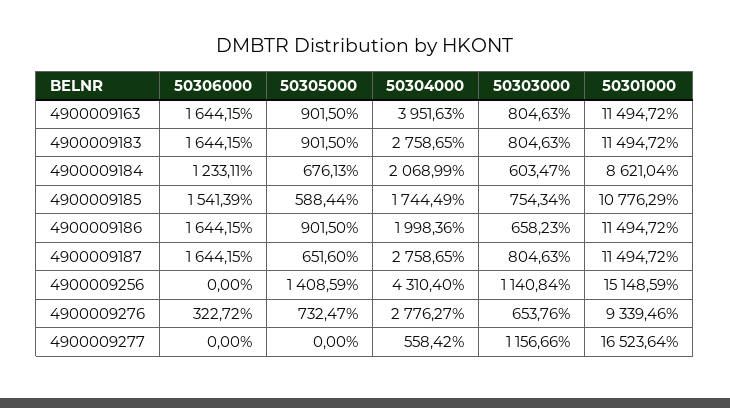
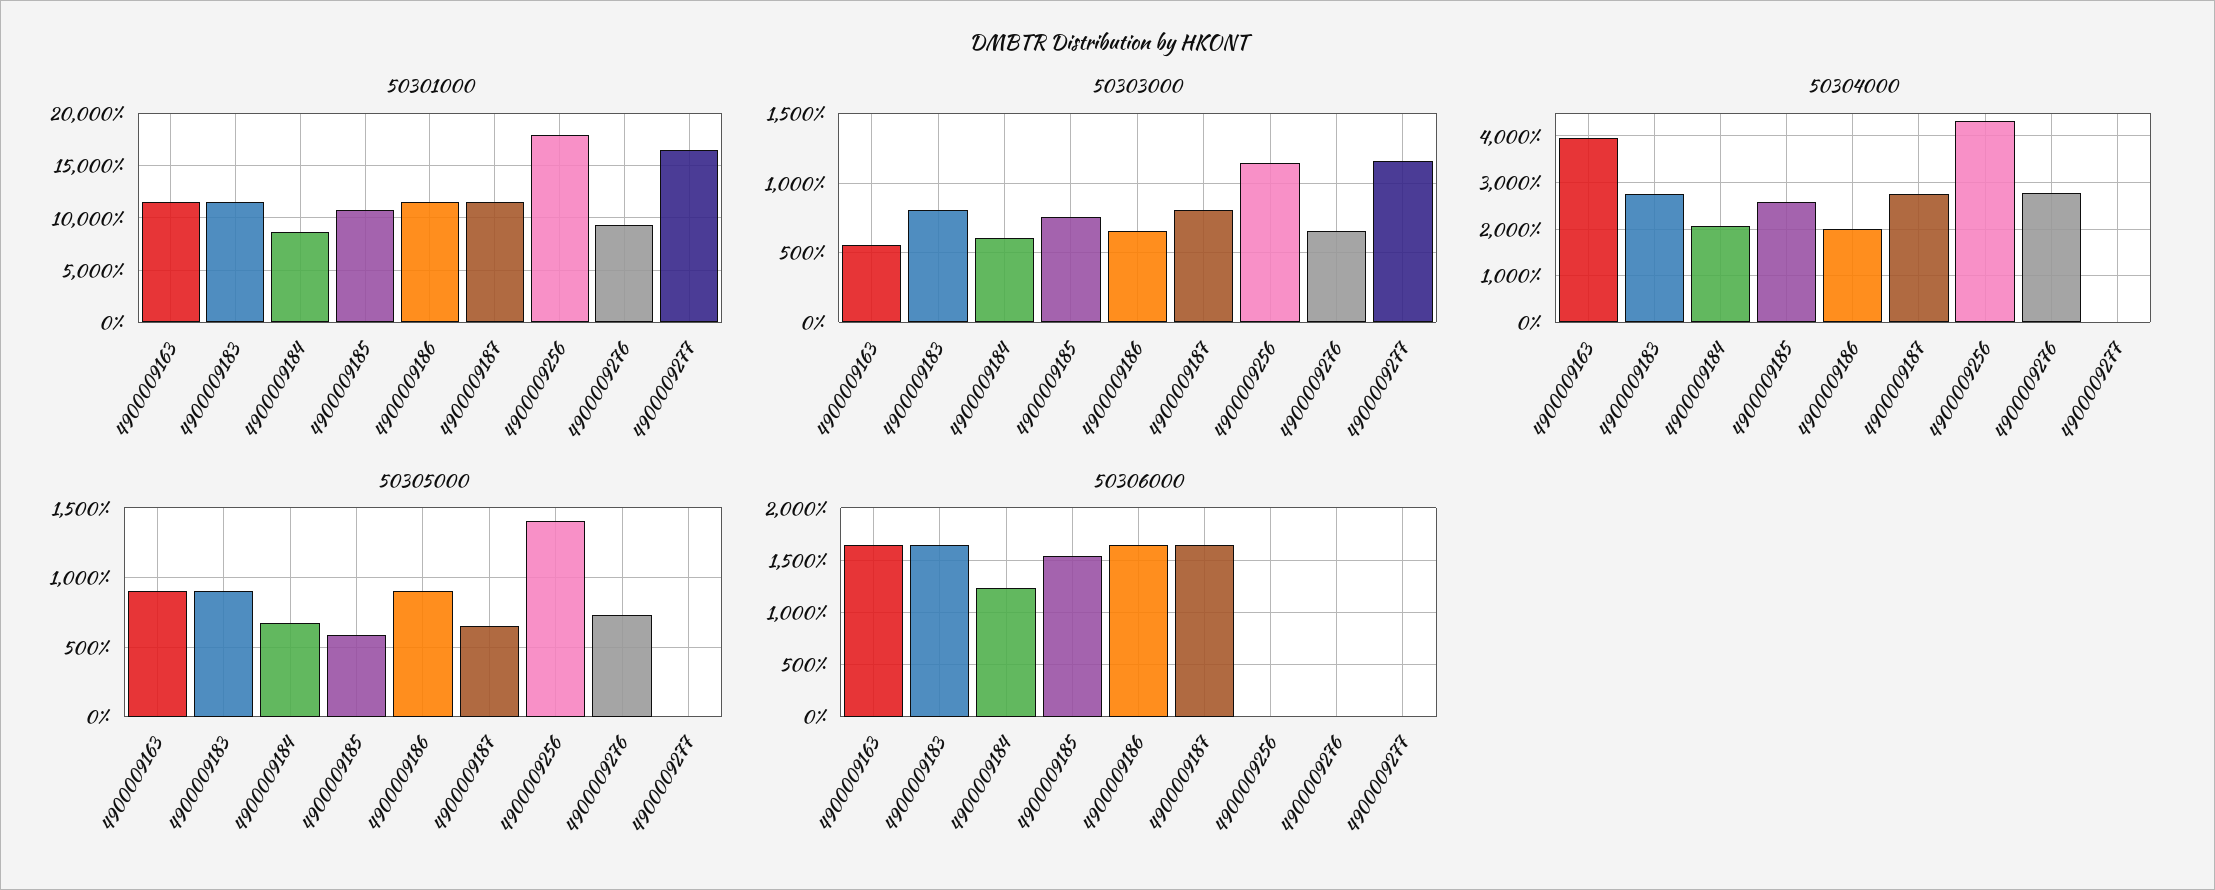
50303000, 4900009163: 804.63 -> 550
50304000, 4900009185: 1744.49 -> 2600
50301000, 4900009256: 15148.59 -> 18000
50306000, 4900009276: 322.72 -> 0
50304000, 4900009277: 558.42 -> 0

